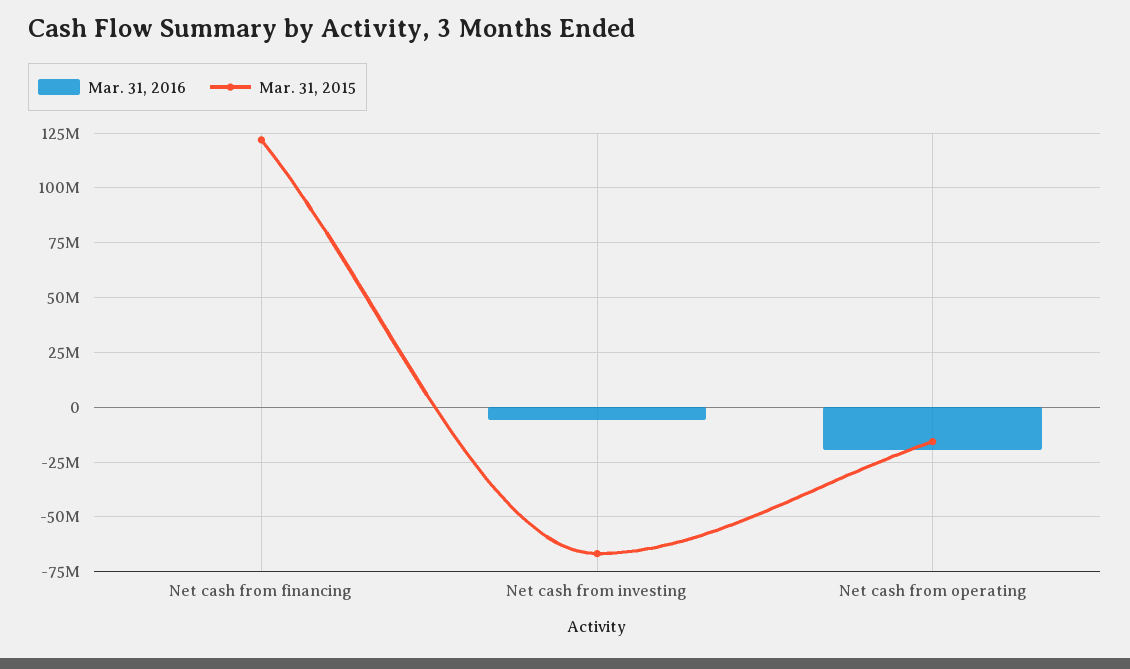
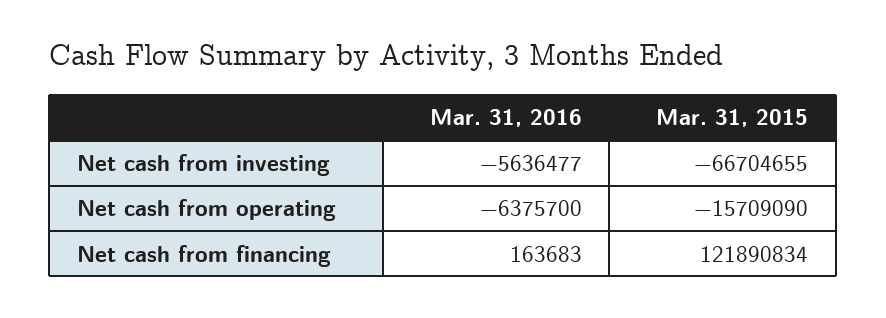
Mar. 31, 2016, Net cash from operating: -20000000 -> -6375700

